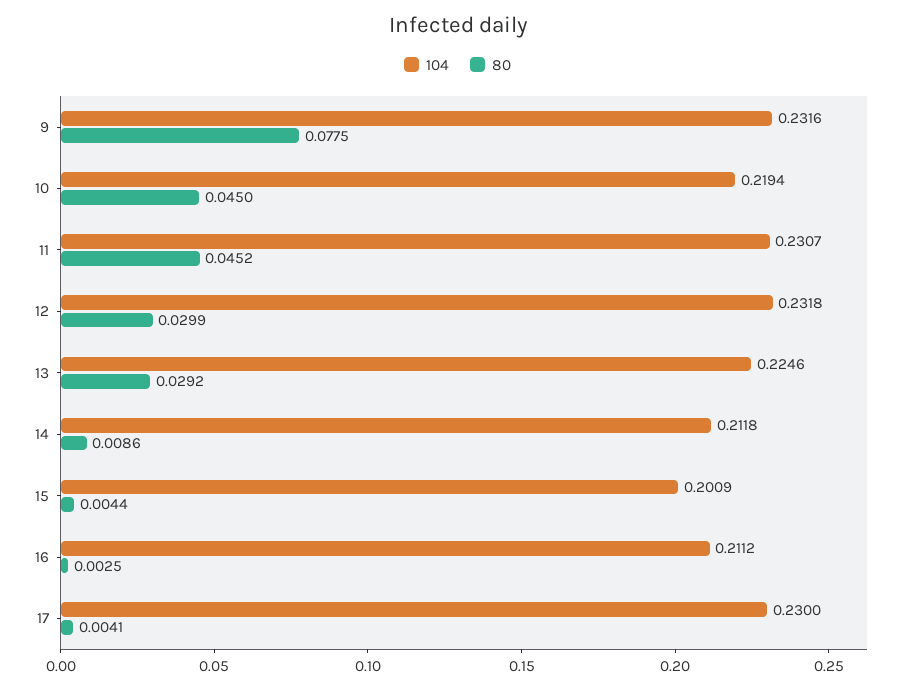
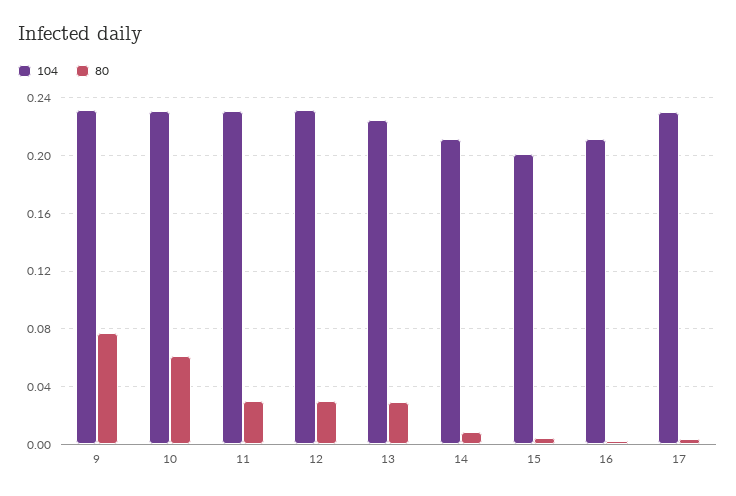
104, 10: 0.2194 -> 0.23
80, 10: 0.045 -> 0.06
80, 11: 0.0452 -> 0.03

